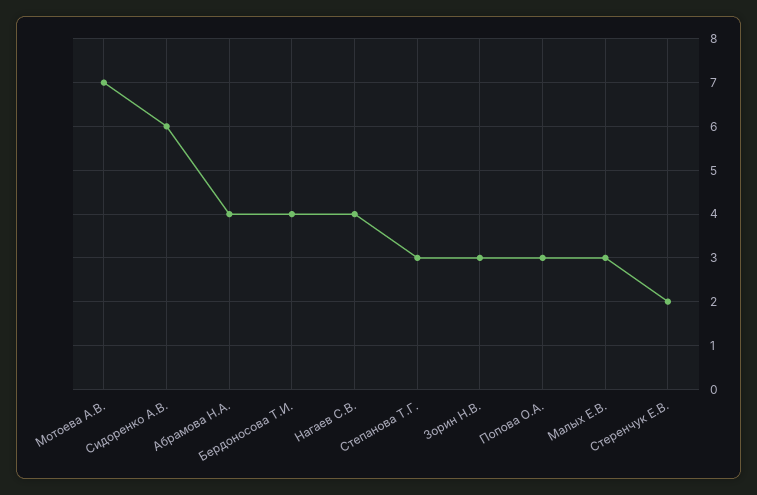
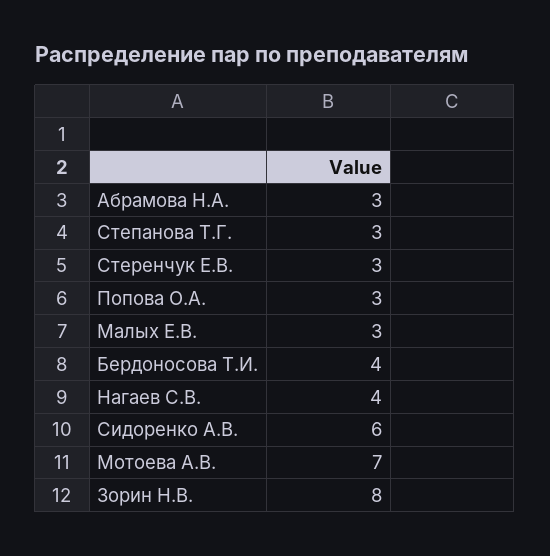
Абрамова Н.А.: 4 -> 3
Зорин Н.В.: 3 -> 8
Стеренчук Е.В.: 2 -> 3

